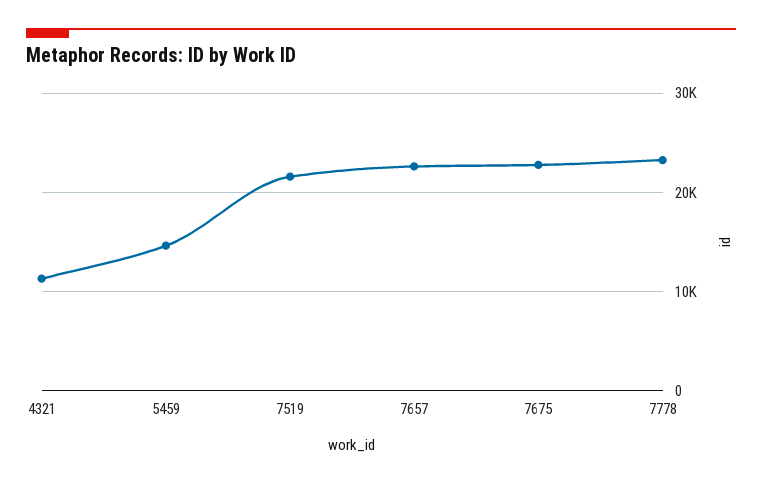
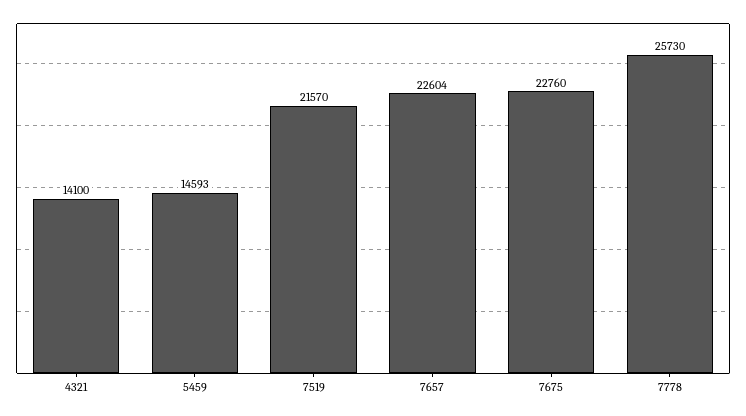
4321: 11000 -> 14100
7778: 23000 -> 25730

